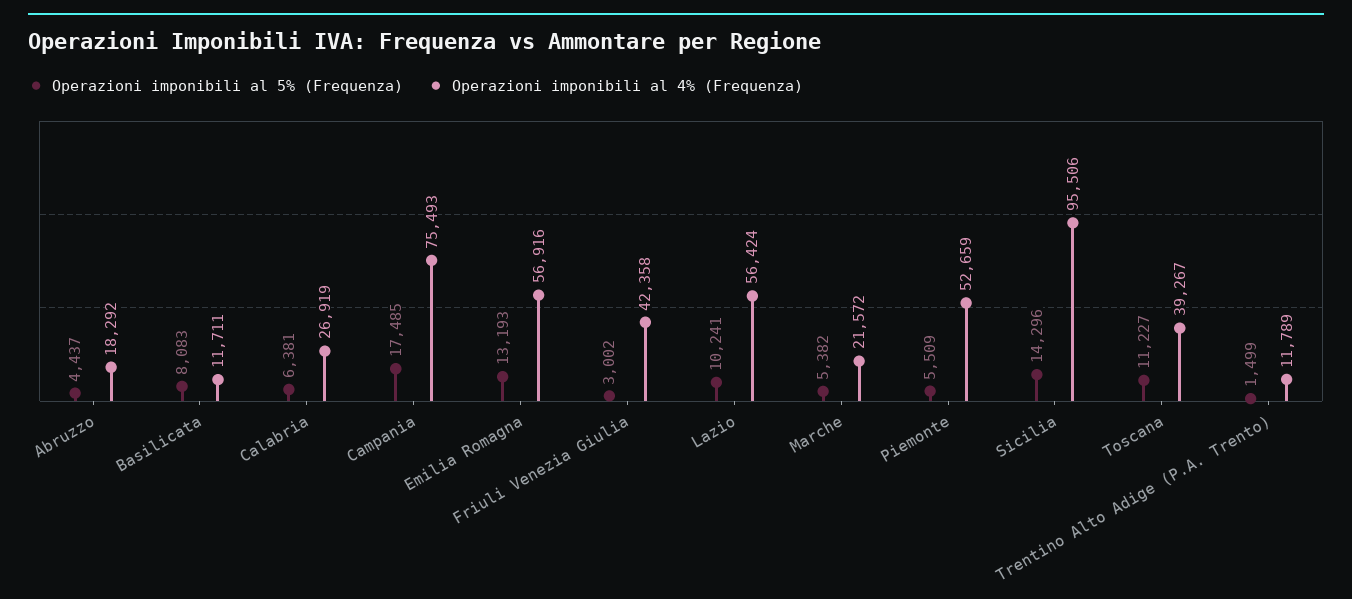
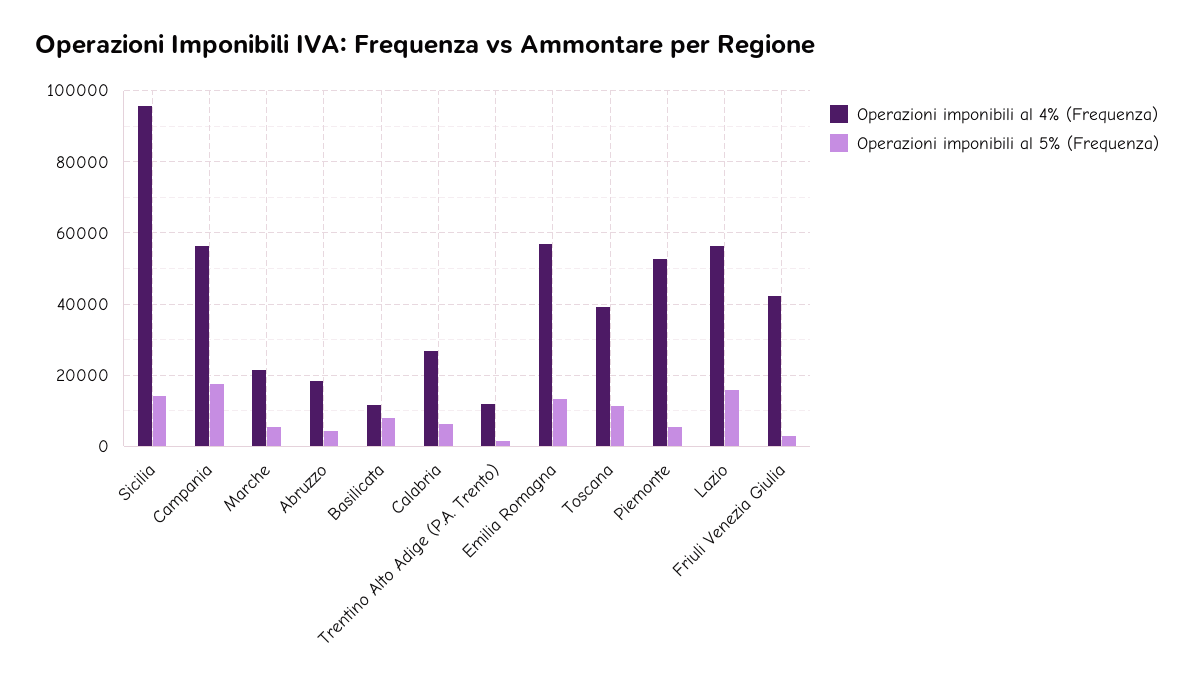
Operazioni imponibili al 4% (Frequenza), Campania: 75493 -> 56000
Operazioni imponibili al 5% (Frequenza), Lazio: 10241 -> 16000

